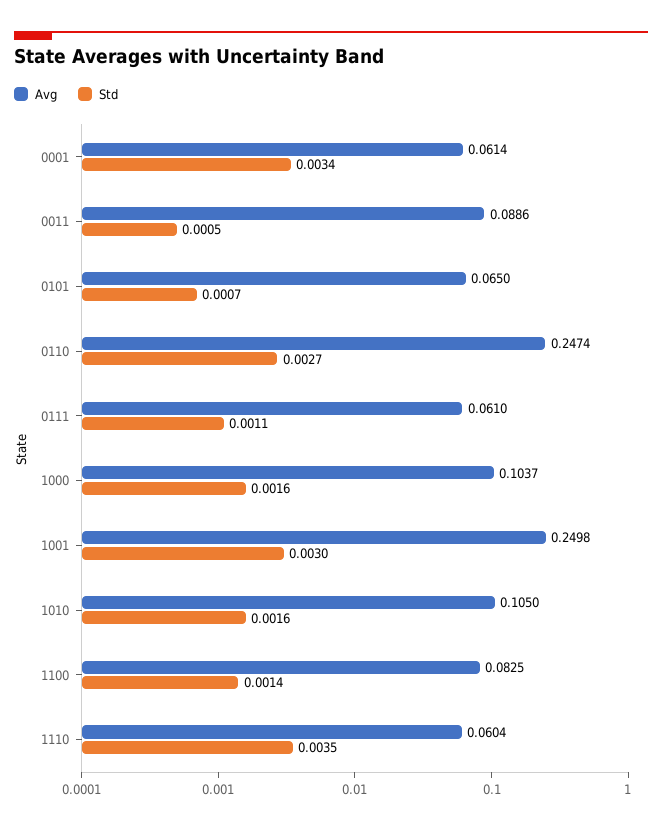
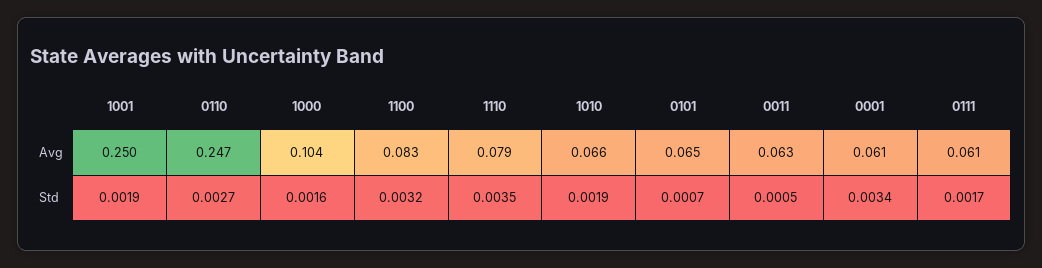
Avg, 0011: 0.0886 -> 0.063
Std, 0111: 0.0011 -> 0.0017
Std, 1001: 0.003 -> 0.0019
Avg, 1010: 0.105 -> 0.066
Std, 1010: 0.0016 -> 0.0019
Std, 1100: 0.0014 -> 0.0032
Avg, 1110: 0.0604 -> 0.079

